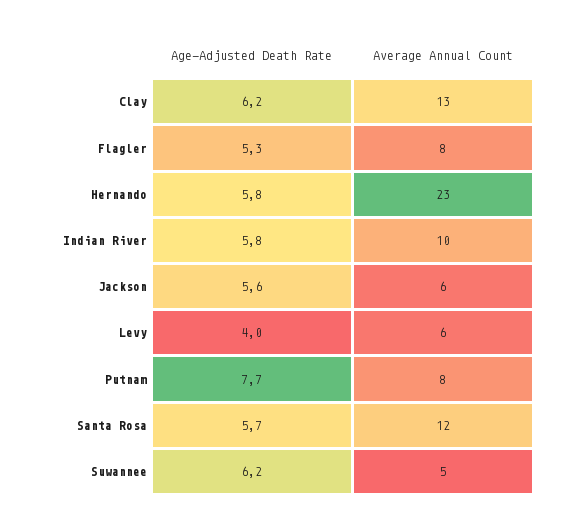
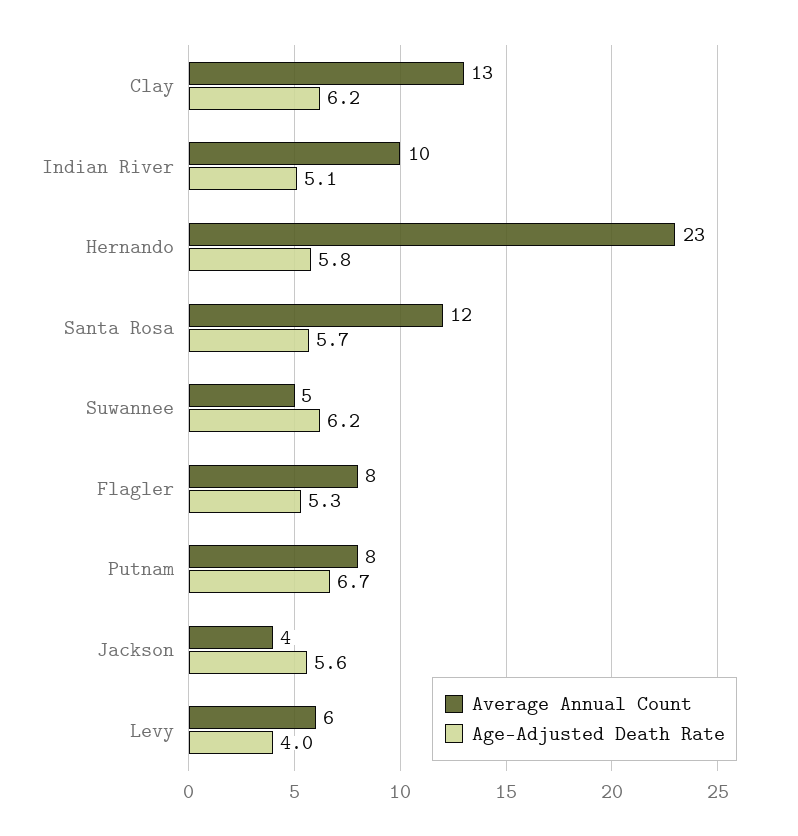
Age-Adjusted Death Rate, Indian River: 5.8 -> 5.1
Average Annual Count, Jackson: 6 -> 4
Age-Adjusted Death Rate, Putnam: 7.7 -> 6.7

